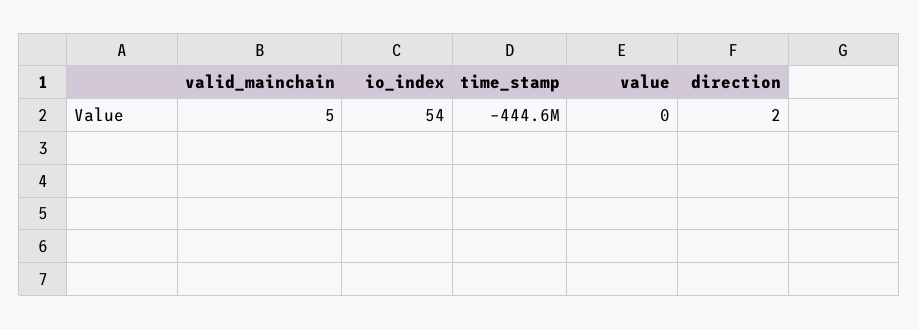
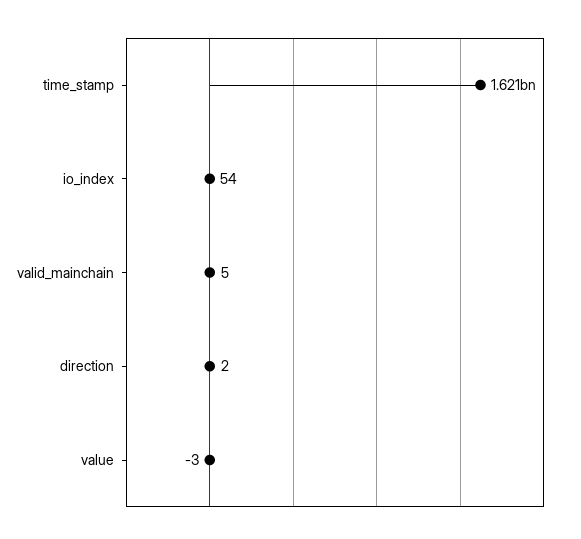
time_stamp: -444600000 -> 1621000000
value: 0 -> -3

